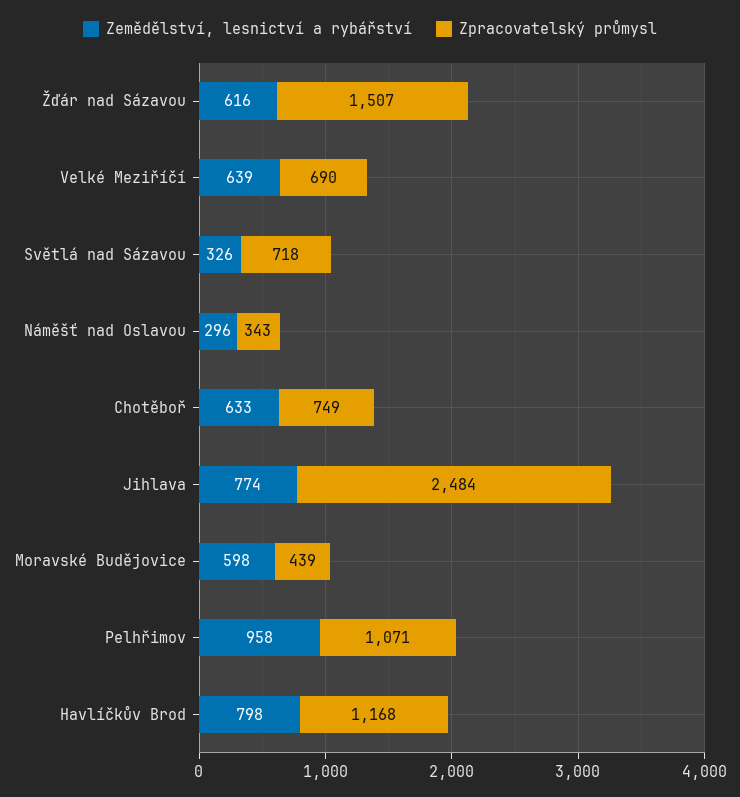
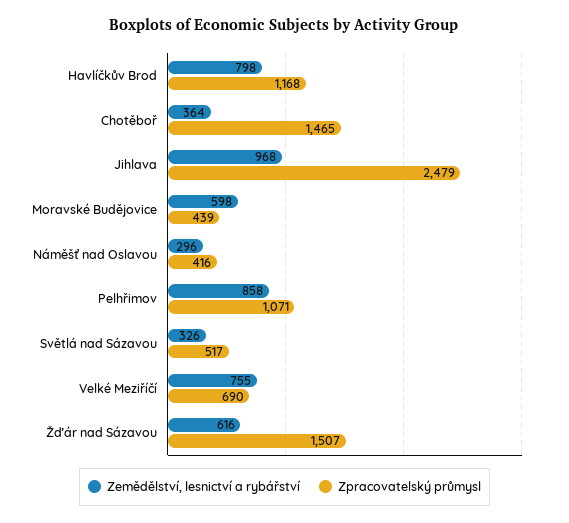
Zemědělství, lesnictví a rybářství, Velké Meziříčí: 639 -> 755
Zpracovatelský průmysl, Světlá nad Sázavou: 718 -> 517
Zpracovatelský průmysl, Náměšť nad Oslavou: 343 -> 416
Zemědělství, lesnictví a rybářství, Chotěboř: 633 -> 364
Zpracovatelský průmysl, Chotěboř: 749 -> 1465
Zemědělství, lesnictví a rybářství, Jihlava: 774 -> 968
Zpracovatelský průmysl, Jihlava: 2484 -> 2479
Zemědělství, lesnictví a rybářství, Pelhřimov: 958 -> 858

